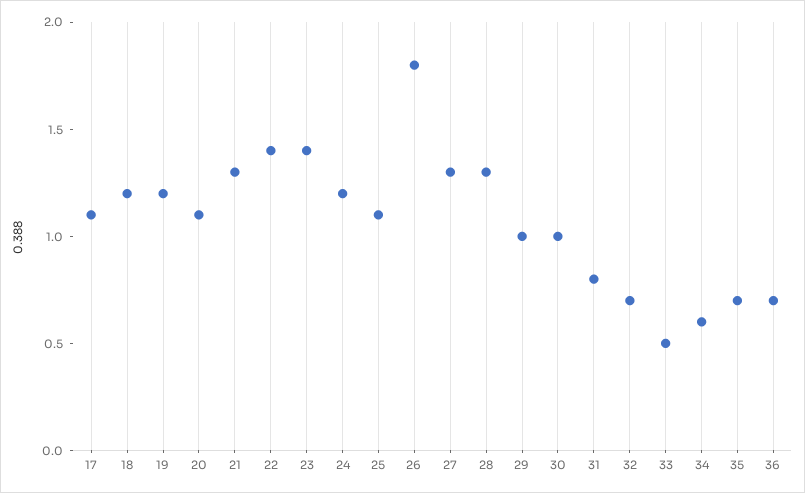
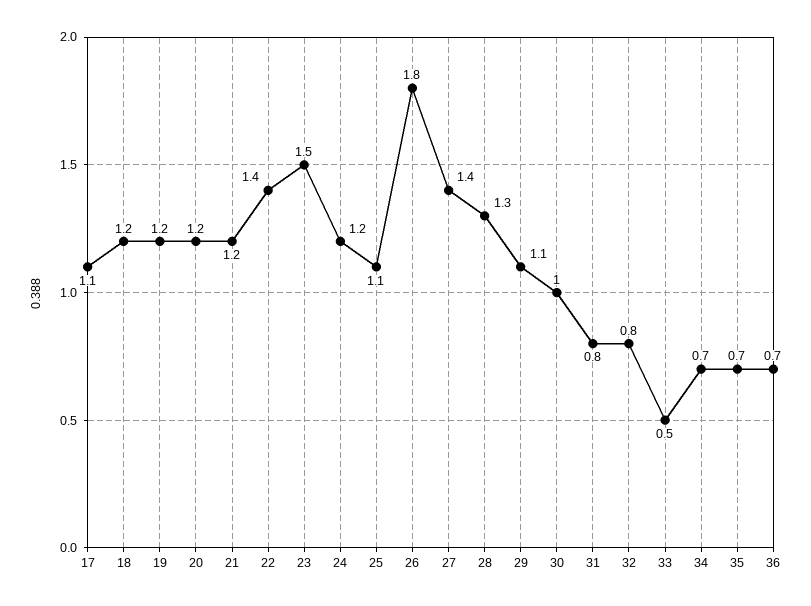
20: 1.1 -> 1.2
21: 1.3 -> 1.2
23: 1.4 -> 1.5
27: 1.3 -> 1.4
29: 1 -> 1.1
32: 0.7 -> 0.8
34: 0.6 -> 0.7

